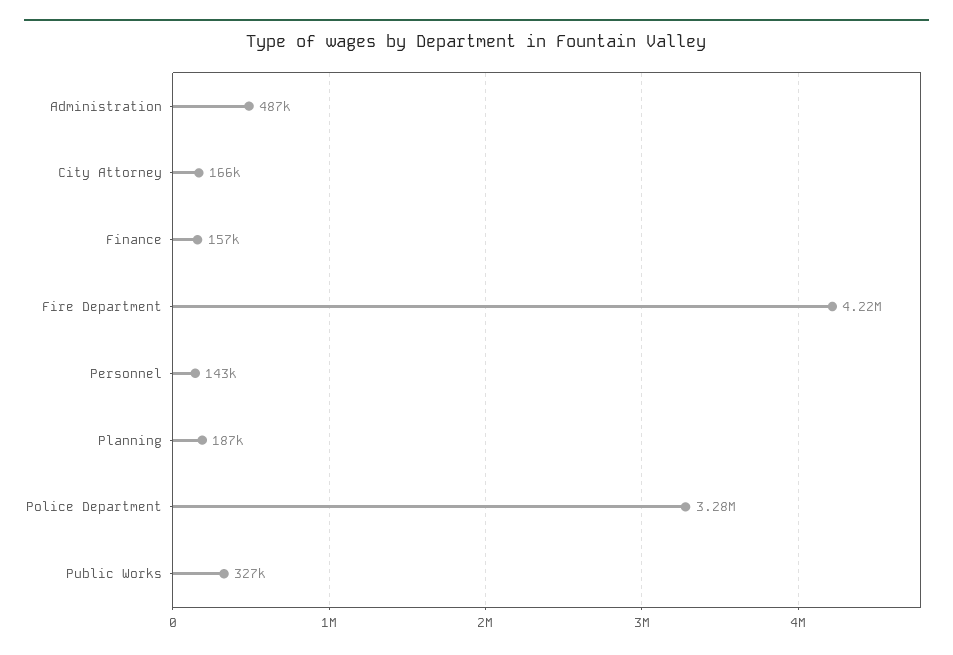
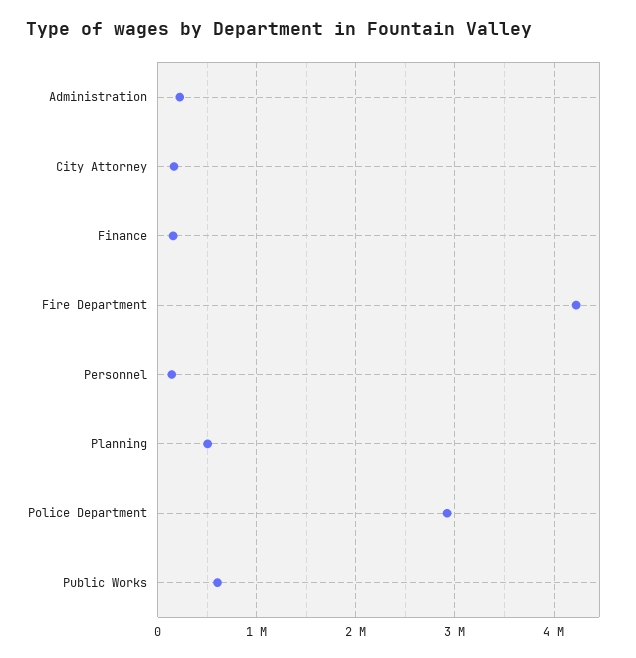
Administration: 487000 -> 200000
Planning: 187000 -> 500000
Police Department: 3280000 -> 2900000
Public Works: 327000 -> 600000

